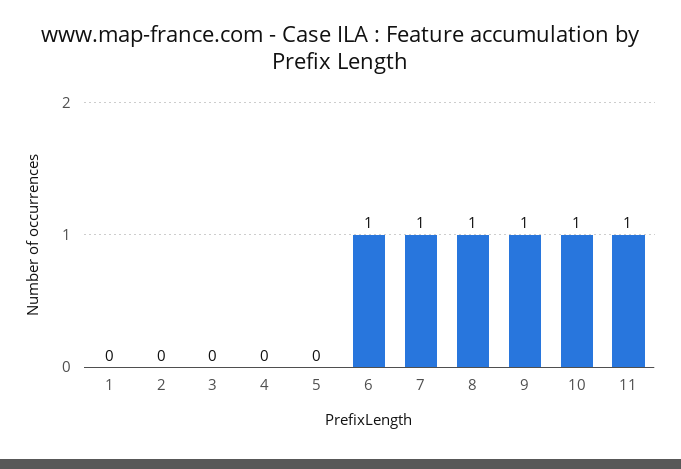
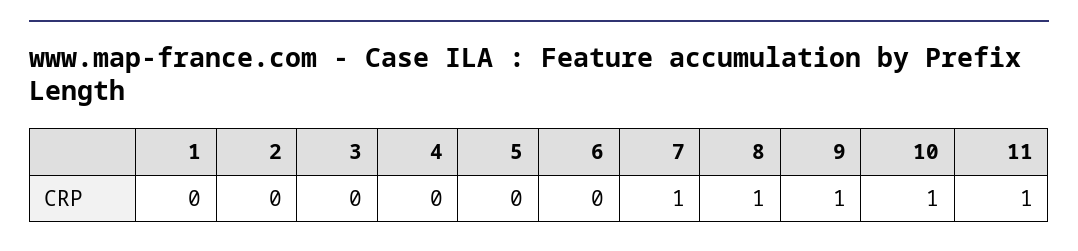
6: 1 -> 0

